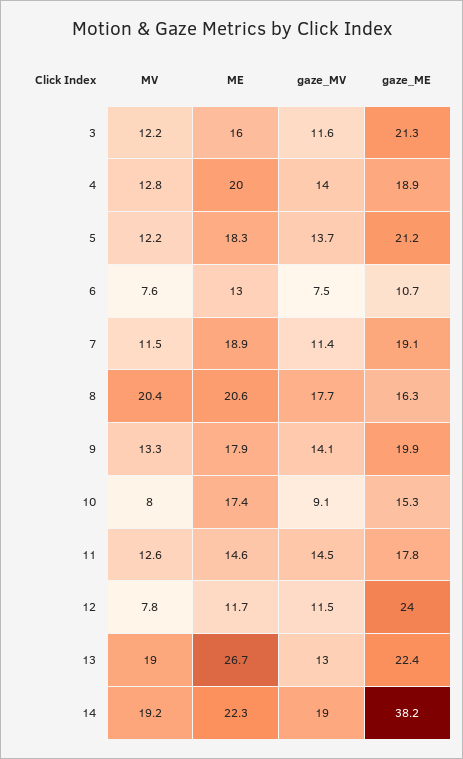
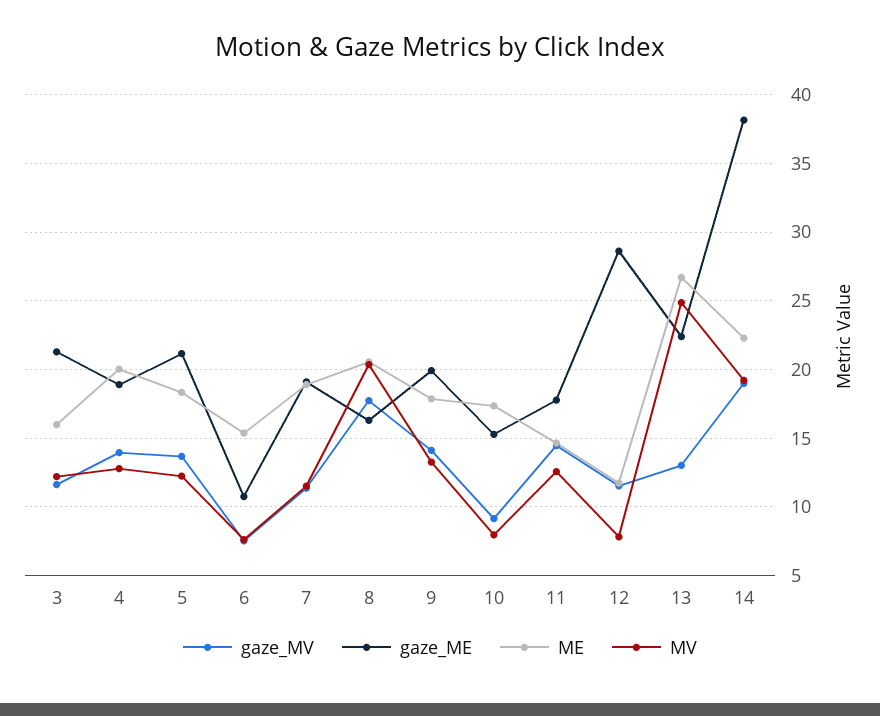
ME, 6: 13 -> 15.5
gaze_ME, 12: 24 -> 28.5
MV, 13: 19 -> 25

